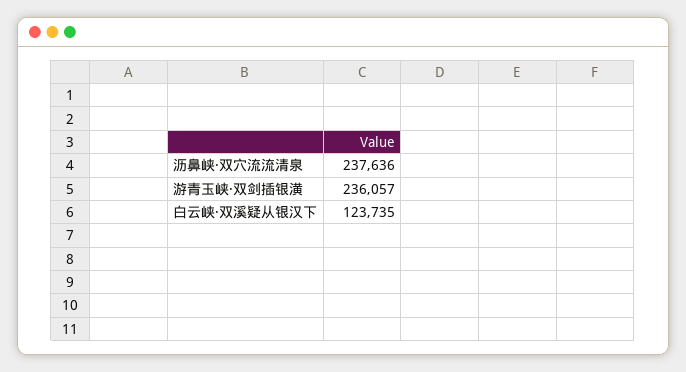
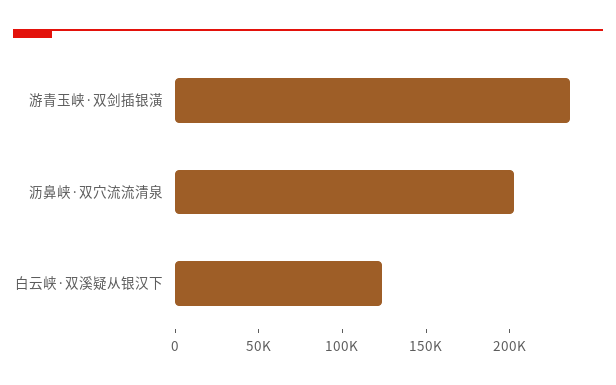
沥鼻峡·双穴流流清泉: 237636 -> 200000

